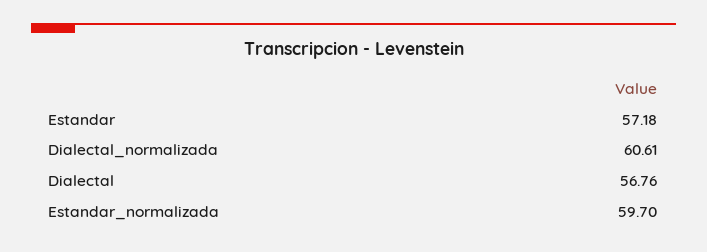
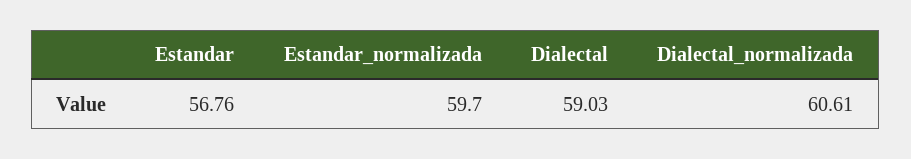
Estandar: 57.18 -> 56.76
Dialectal: 56.76 -> 59.03

